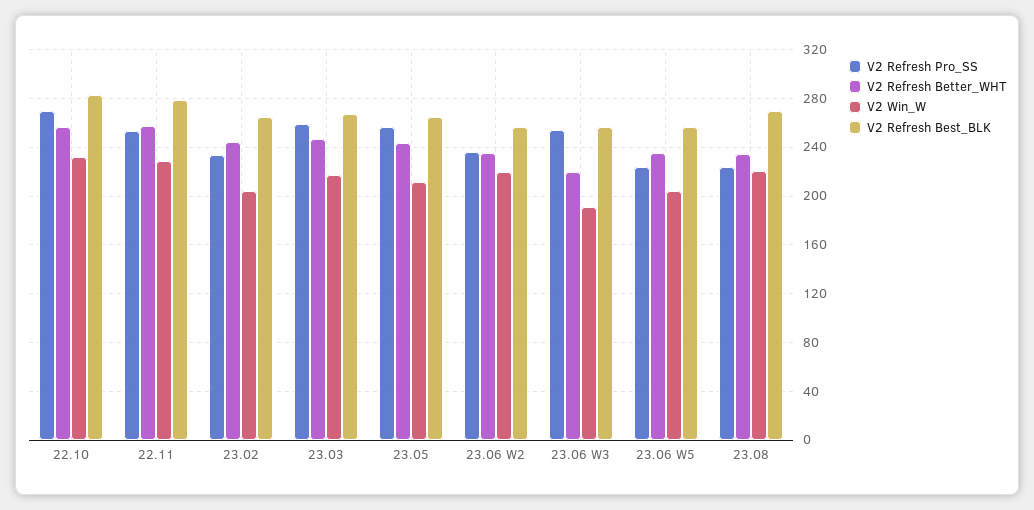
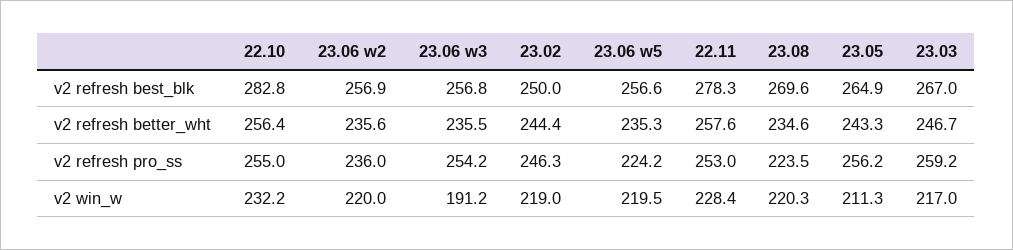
V2 Refresh Pro_SS, 22.10: 270 -> 255
V2 Refresh Pro_SS, 23.02: 235 -> 246.3
V2 Win_W, 23.02: 205 -> 219
V2 Refresh Best_BLK, 23.02: 265 -> 250
V2 Refresh Better_WHT, 23.06 W3: 220 -> 235.5
V2 Win_W, 23.06 W5: 205 -> 219.5

